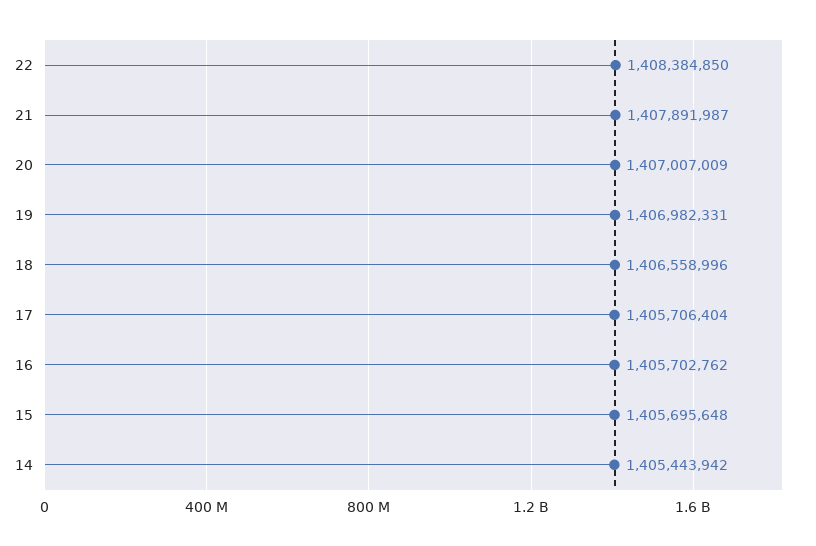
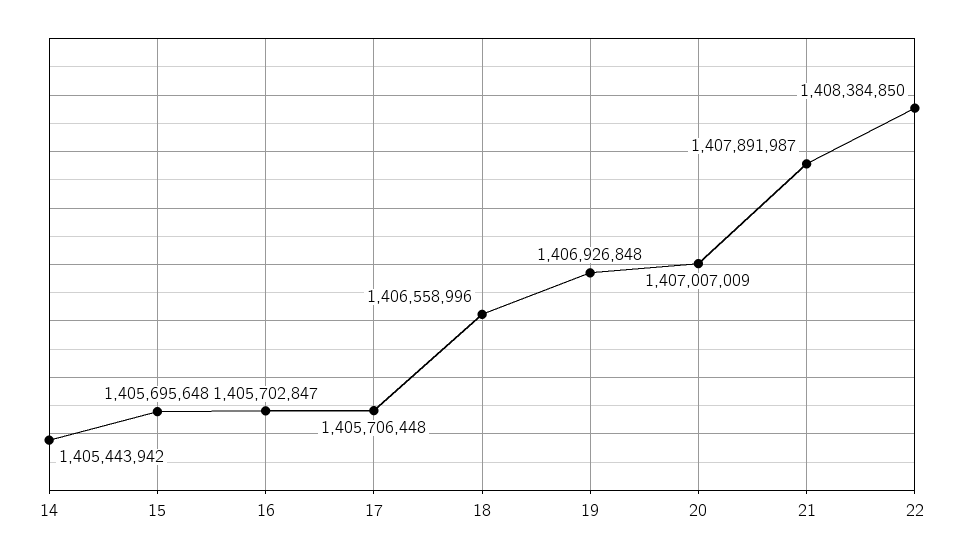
19: 1406982331 -> 1406926848
17: 1405706404 -> 1405706448
16: 1405702762 -> 1405702847

